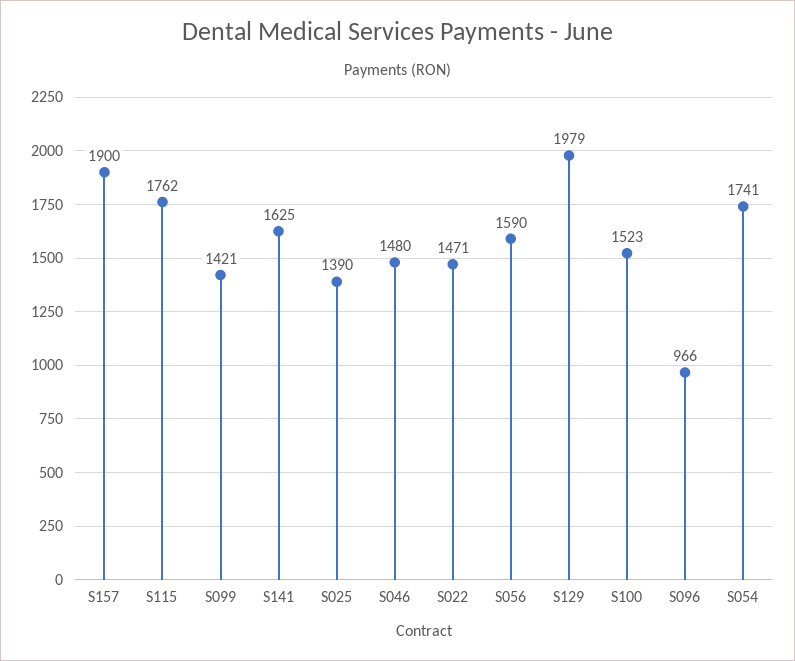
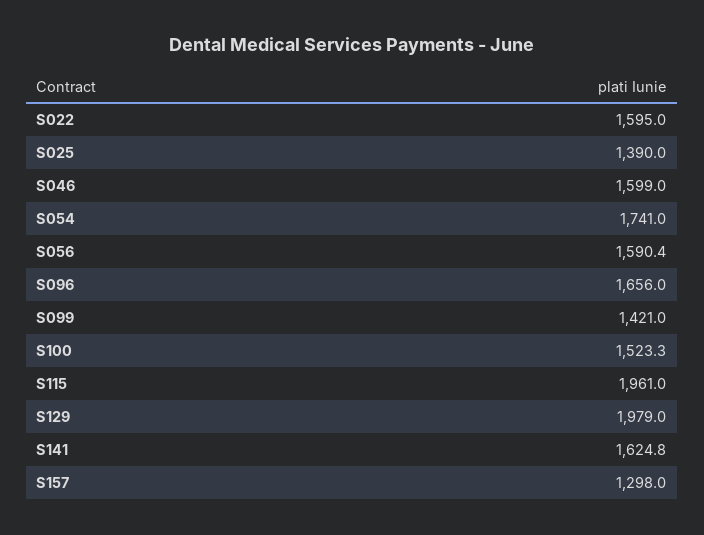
S157: 1900 -> 1298
S115: 1762 -> 1961
S046: 1480 -> 1599
S022: 1471 -> 1595
S096: 966 -> 1656

